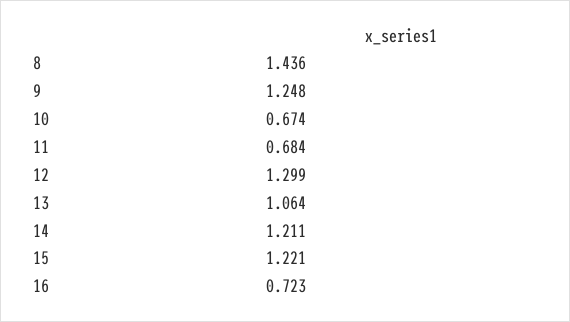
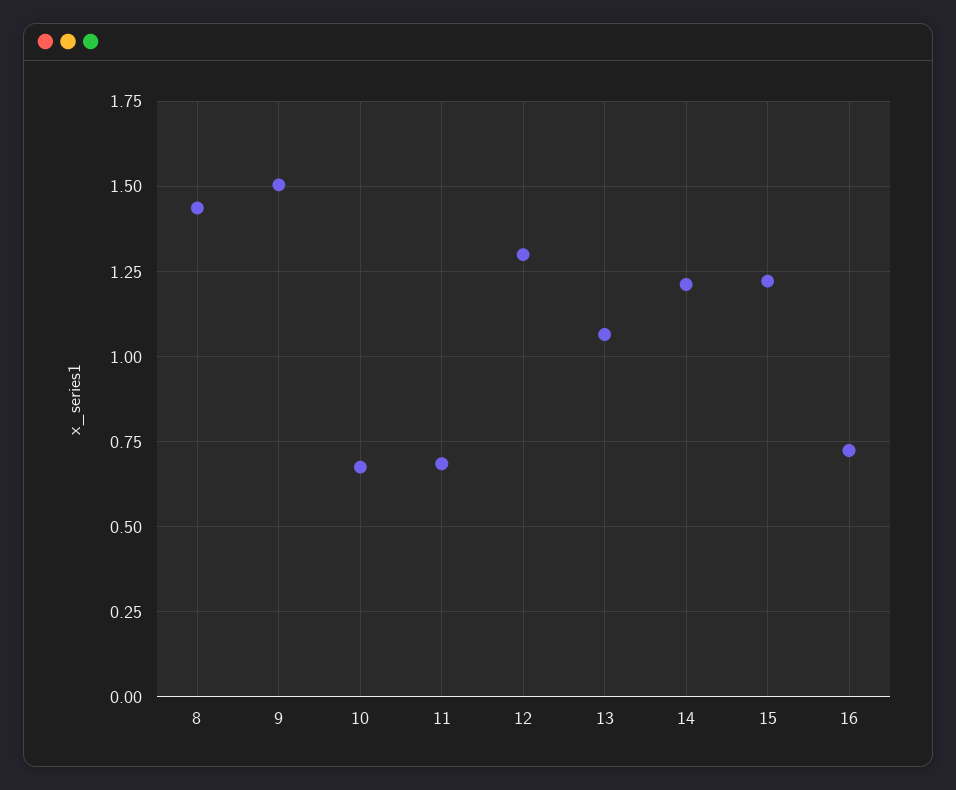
9: 1.248 -> 1.5

